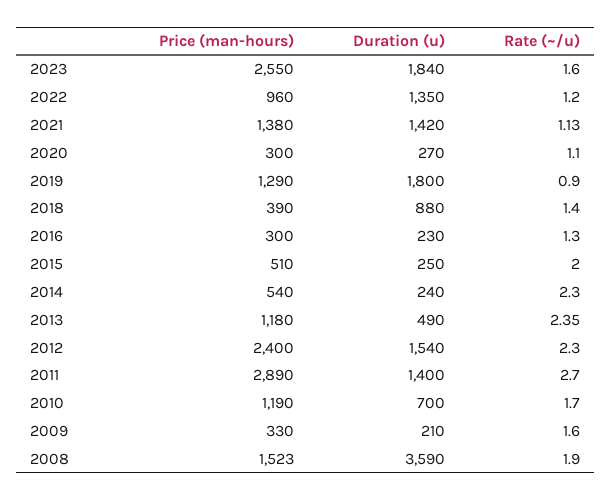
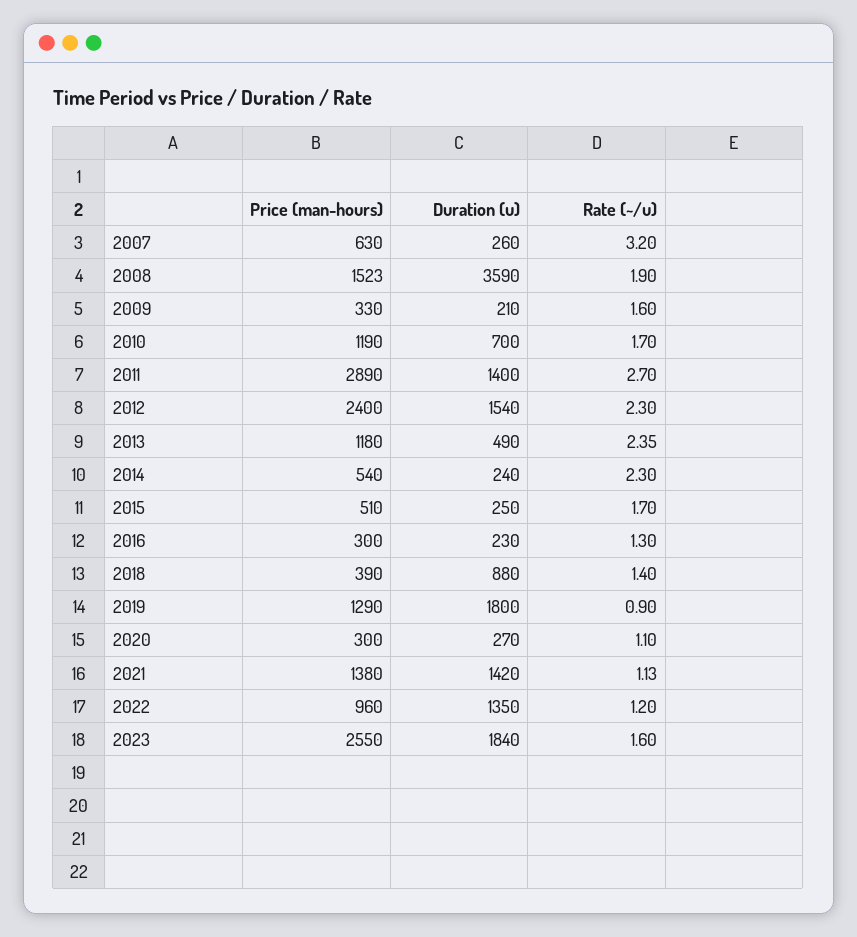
Rate (~/u), 2015: 2 -> 1.7
Price (man-hours), 2007: none -> 630
Duration (u), 2007: none -> 260
Rate (~/u), 2007: none -> 3.2

